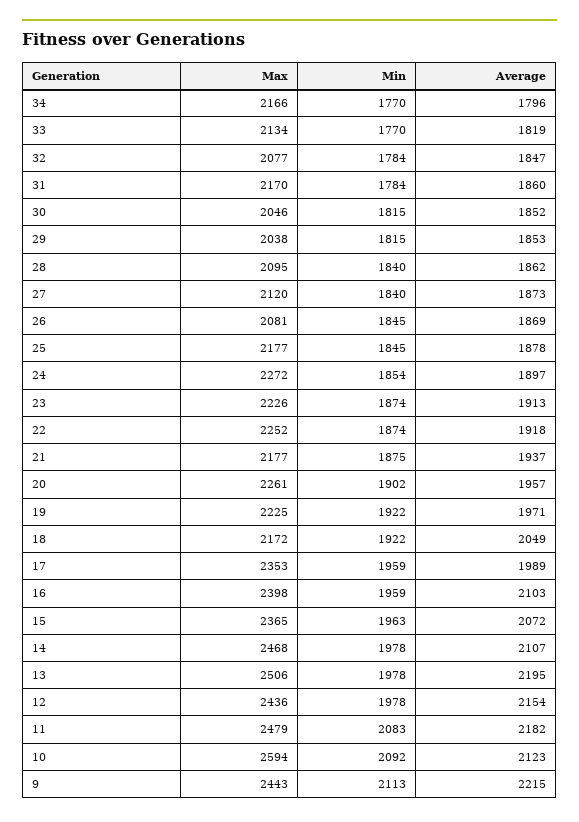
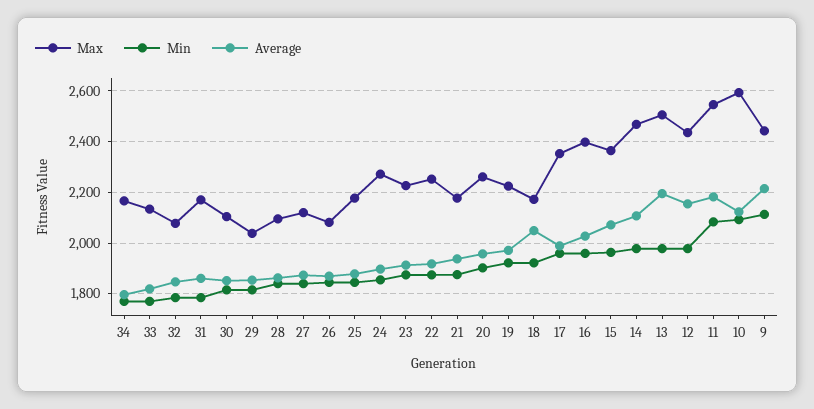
Max, 30: 2046 -> 2100
Average, 16: 2103 -> 2025
Max, 11: 2479 -> 2550

